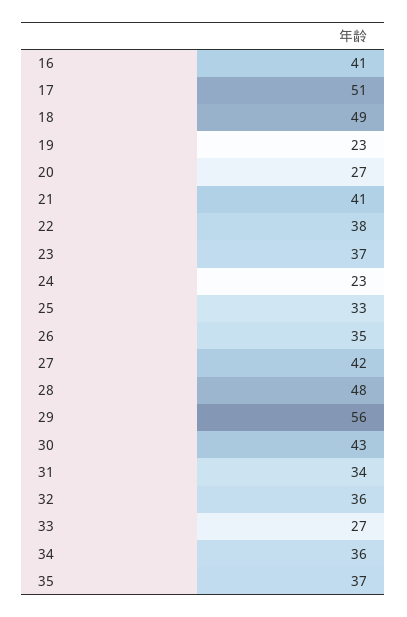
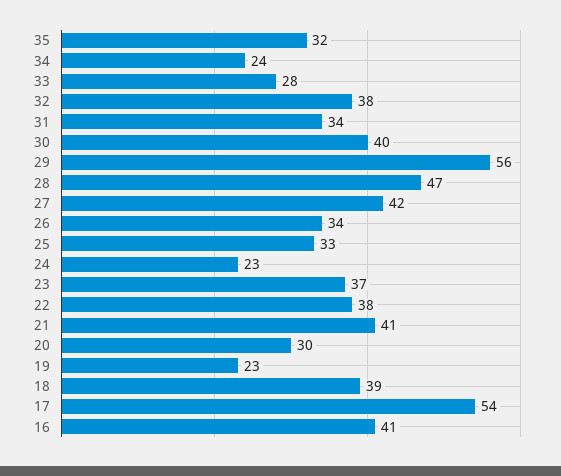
17: 51 -> 54
18: 49 -> 39
20: 27 -> 30
26: 35 -> 34
28: 48 -> 47
30: 43 -> 40
32: 36 -> 38
33: 27 -> 28
34: 36 -> 24
35: 37 -> 32

